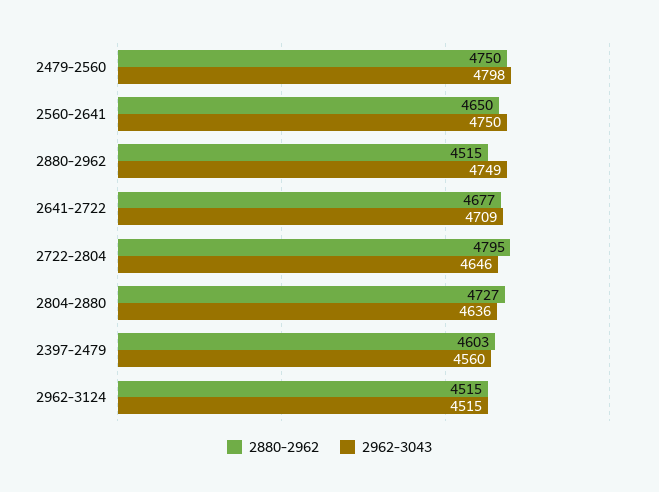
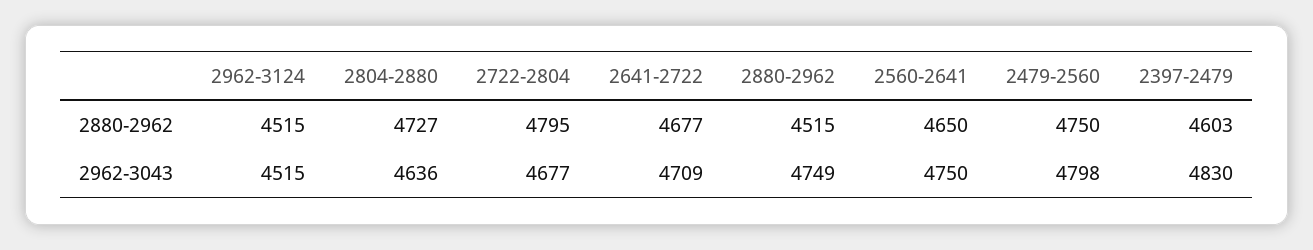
2962-3043, 2722-2804: 4646 -> 4677
2962-3043, 2397-2479: 4560 -> 4830

